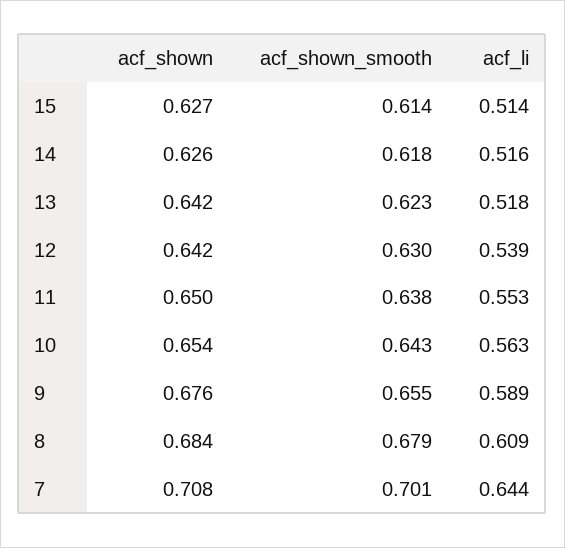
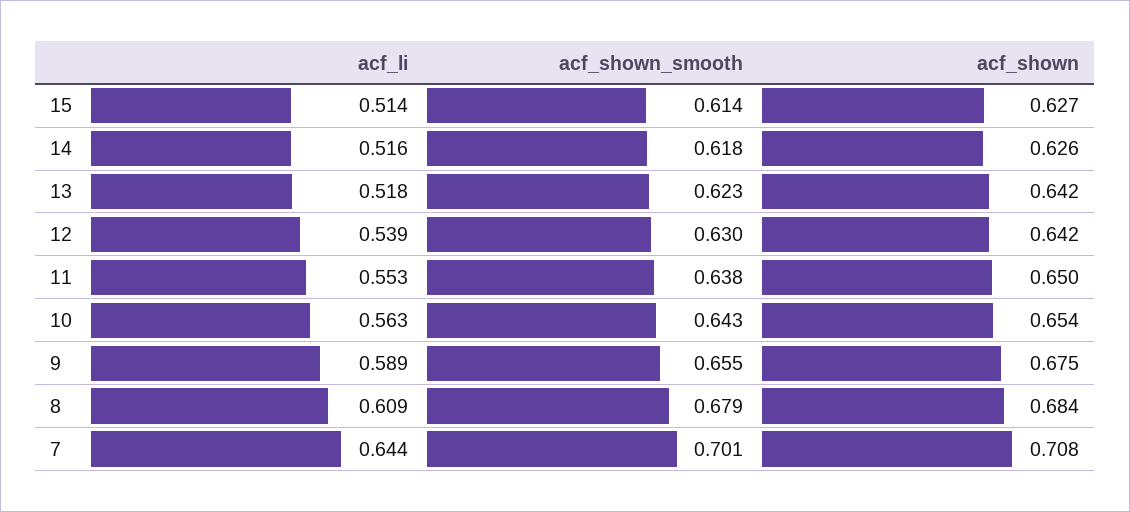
acf_shown, 9: 0.676 -> 0.675

